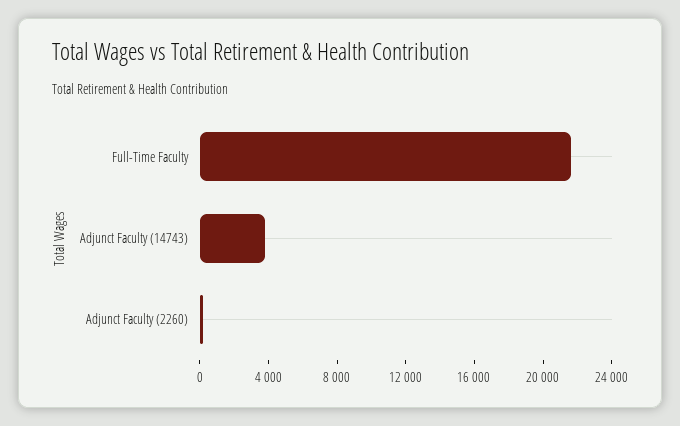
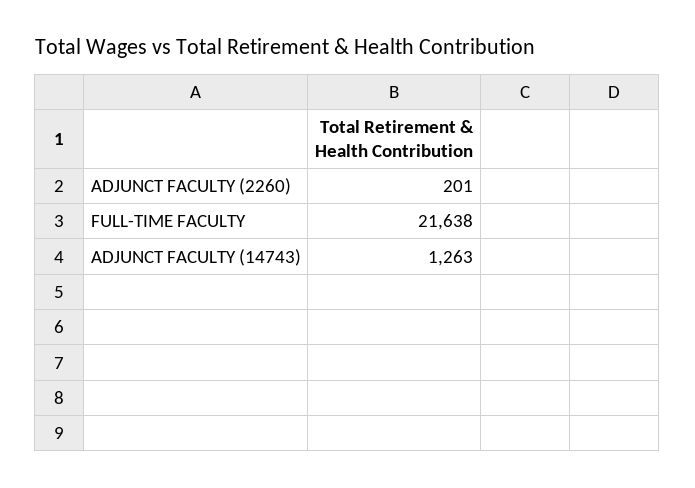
Adjunct Faculty (14743): 4000 -> 1263

